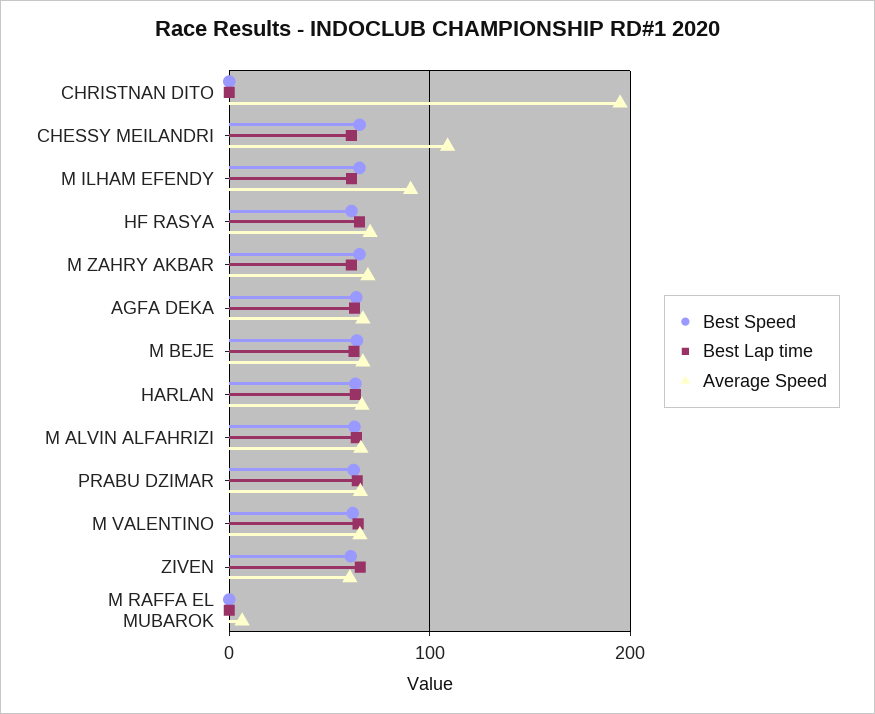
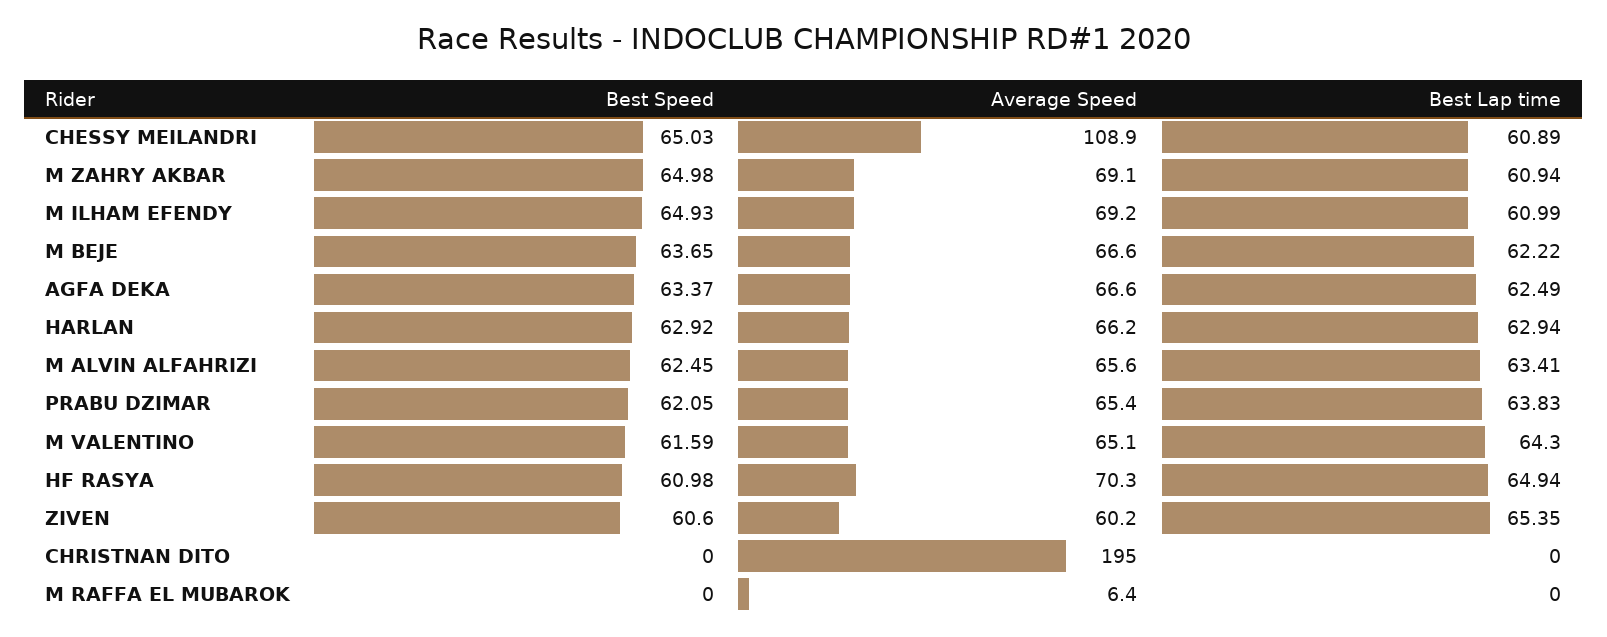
Average Speed, M ILHAM EFENDY: 90 -> 69.2

